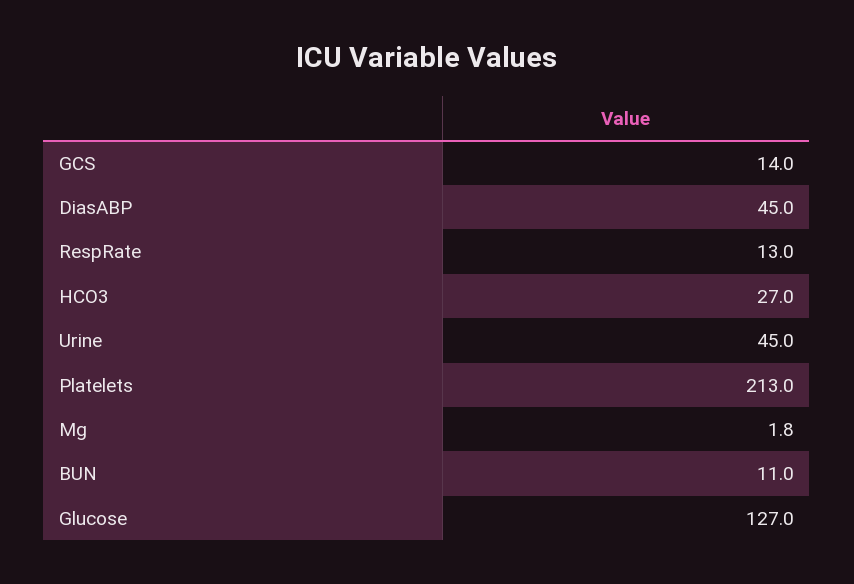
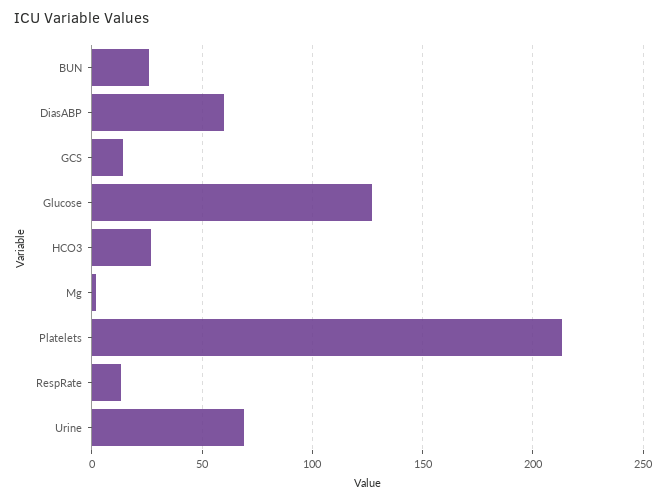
DiasABP: 45 -> 60
Urine: 45 -> 70
BUN: 11 -> 25

